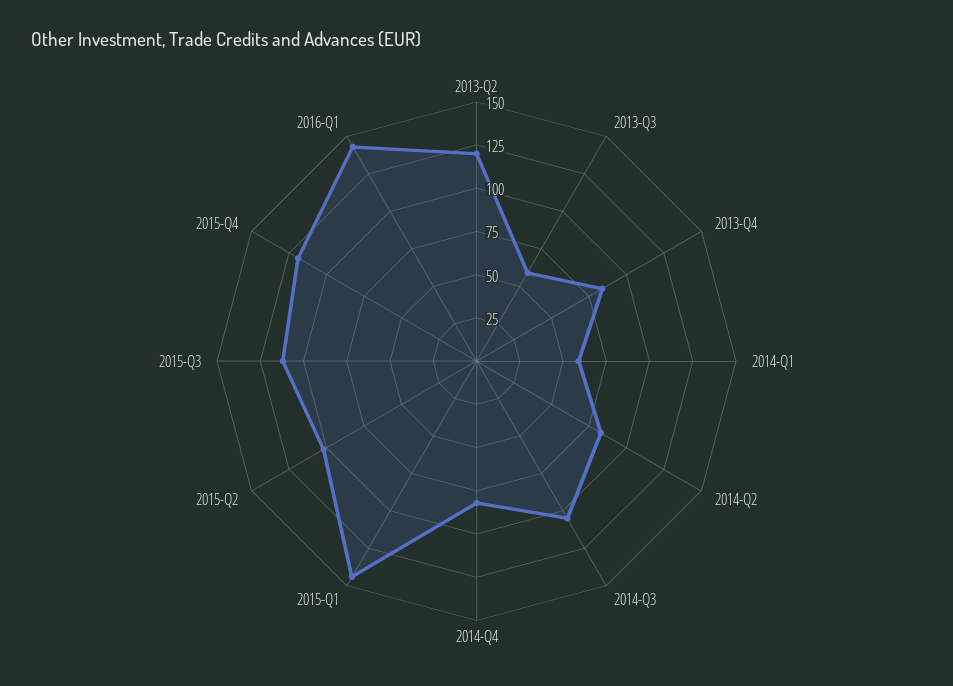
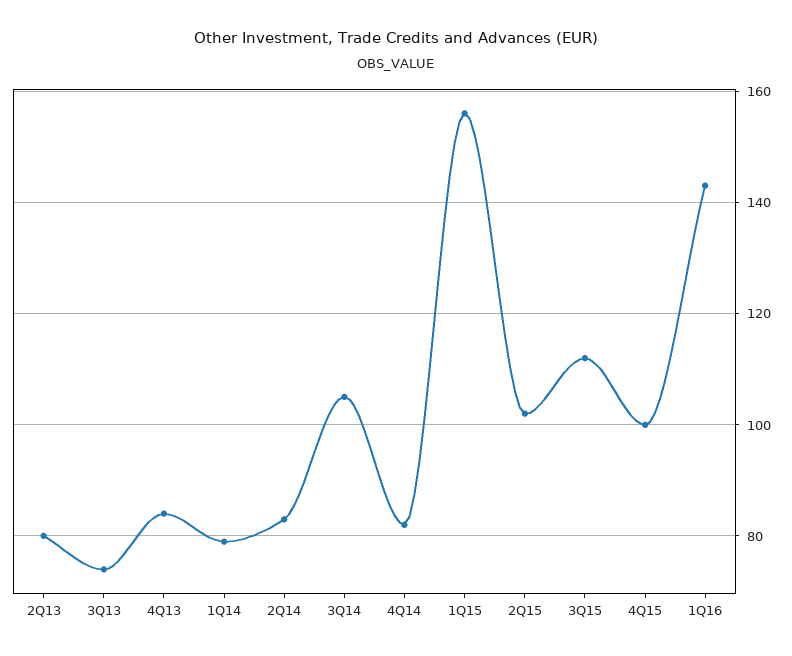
2013-Q2: 120 -> 80
2013-Q3: 60 -> 75
2014-Q1: 60 -> 80
2015-Q1: 145 -> 155
2015-Q4: 120 -> 100

